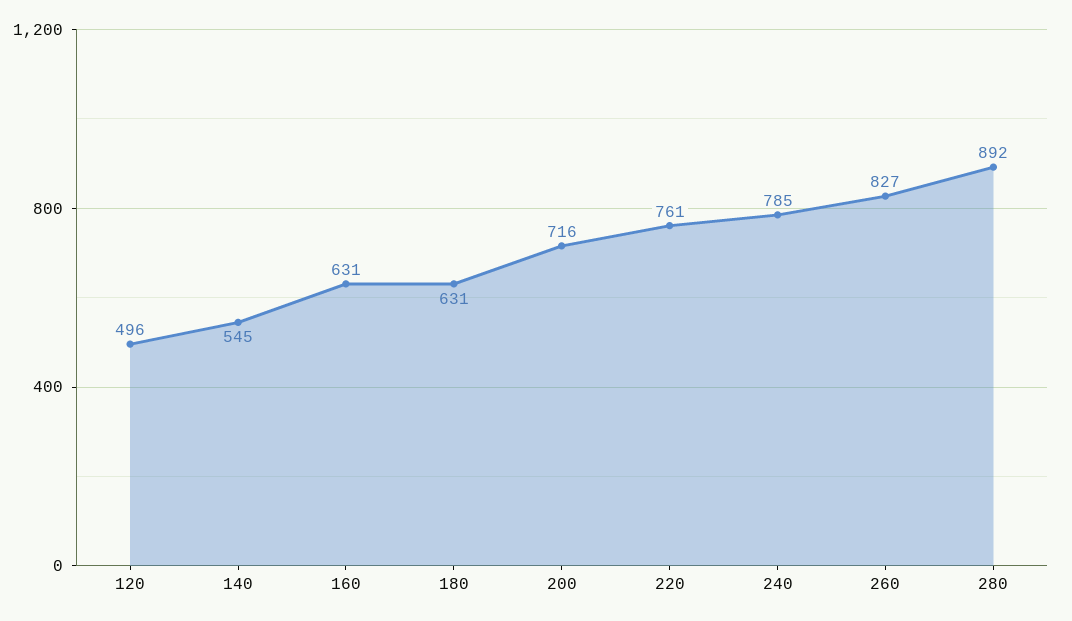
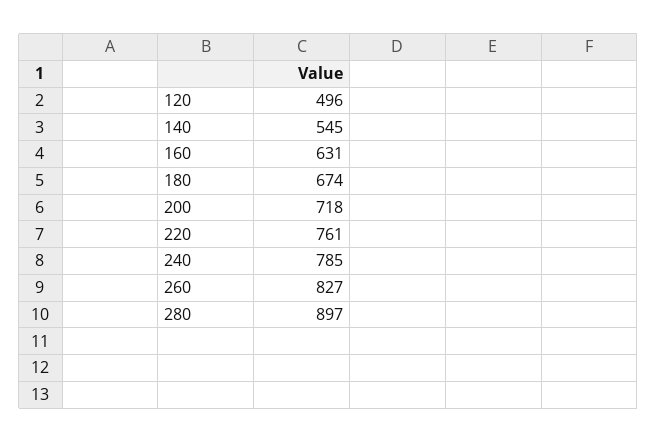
180: 631 -> 674
200: 716 -> 718
280: 892 -> 897

